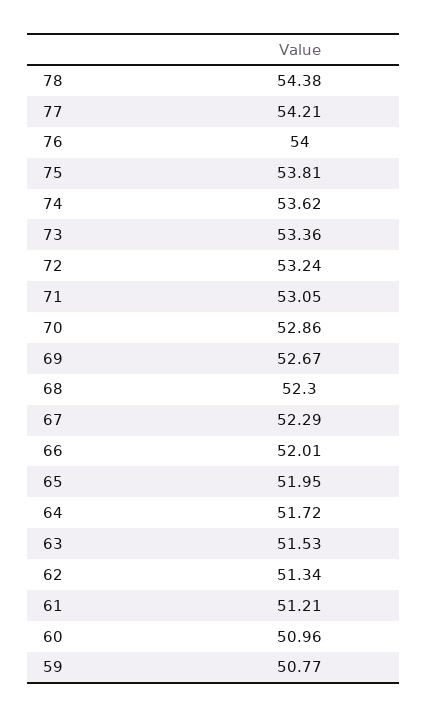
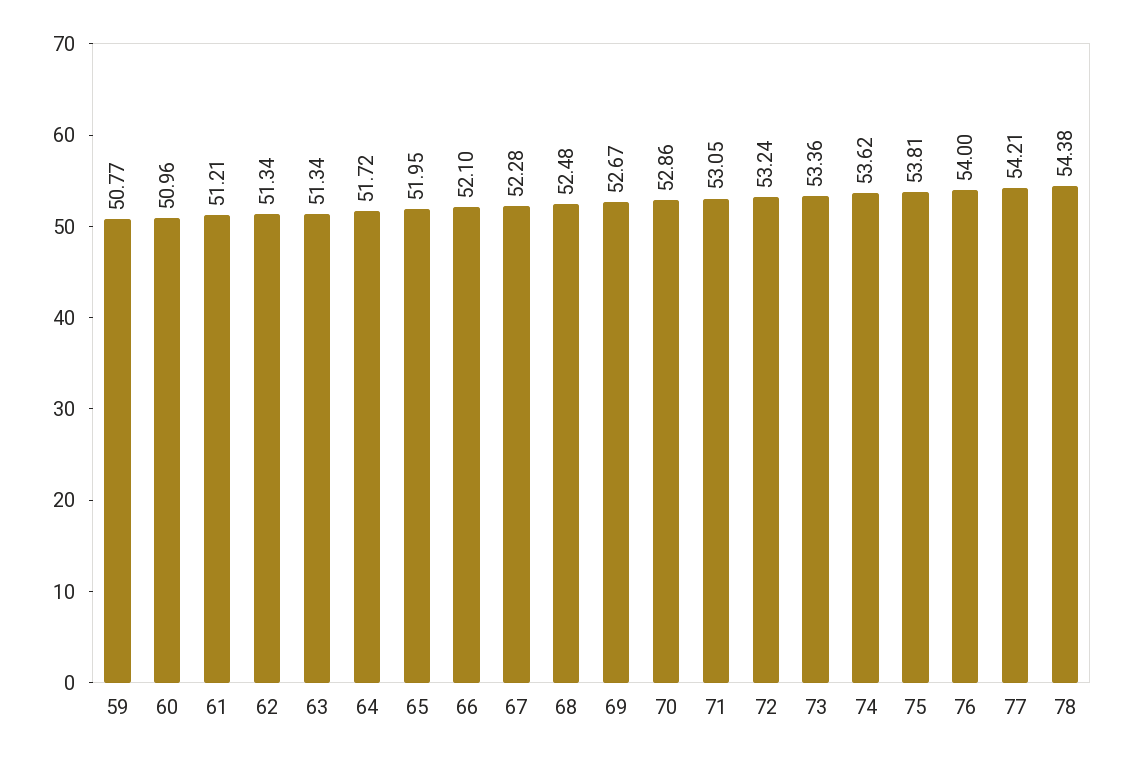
68: 52.3 -> 52.48
67: 52.29 -> 52.28
66: 52.01 -> 52.1
63: 51.53 -> 51.34

